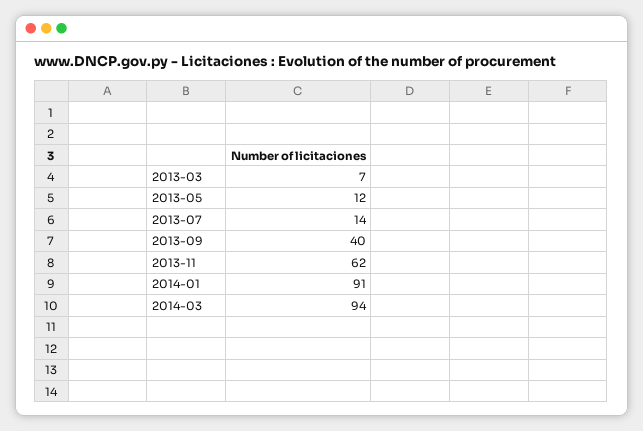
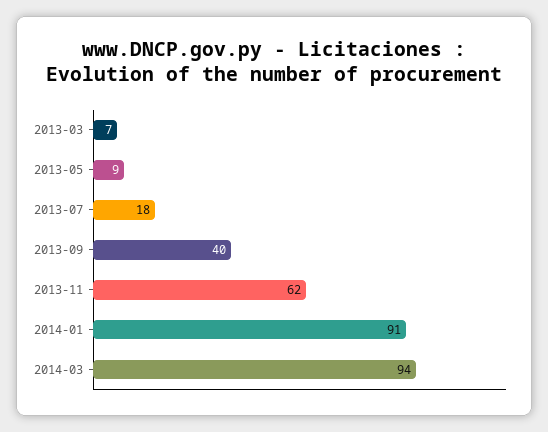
2013-05: 12 -> 9
2013-07: 14 -> 18

